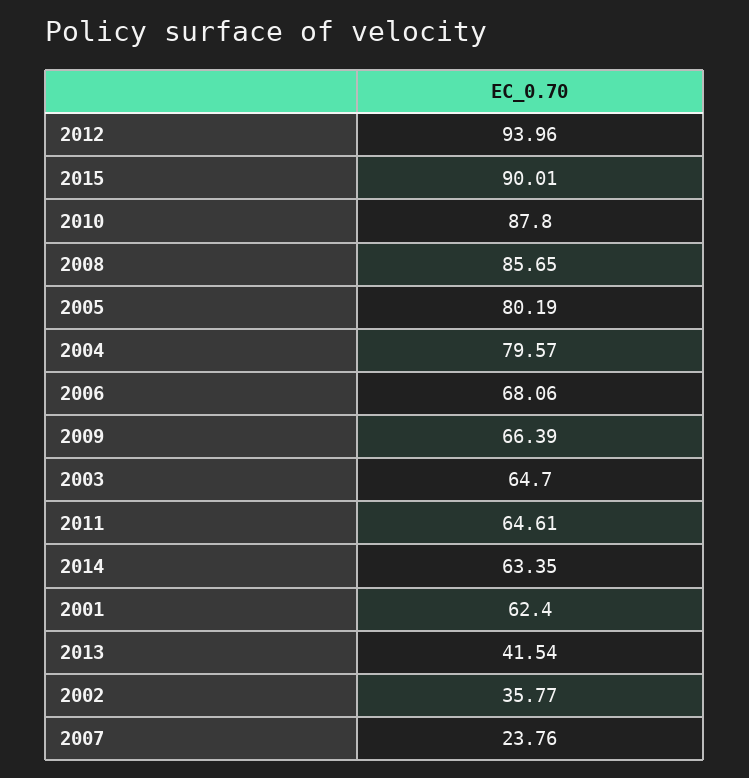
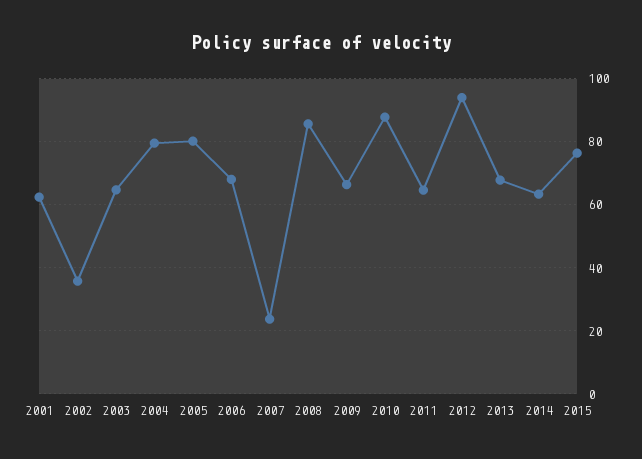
2015: 90.01 -> 76
2013: 41.54 -> 68

